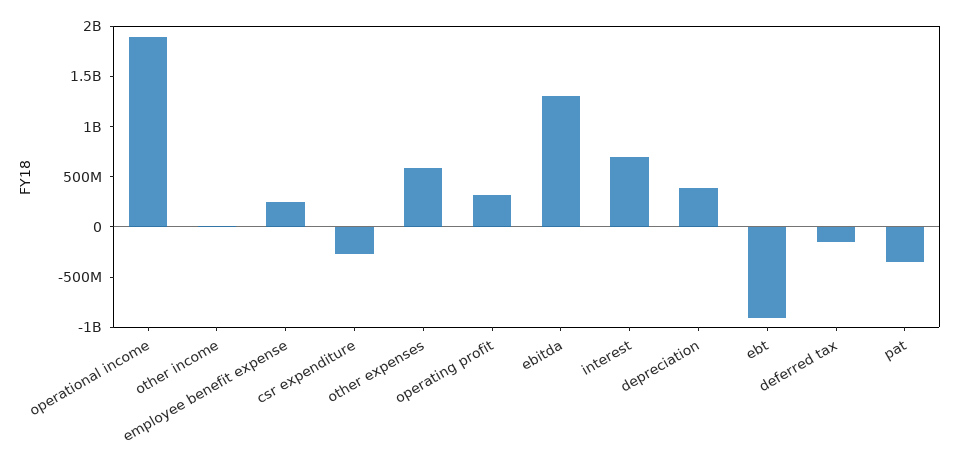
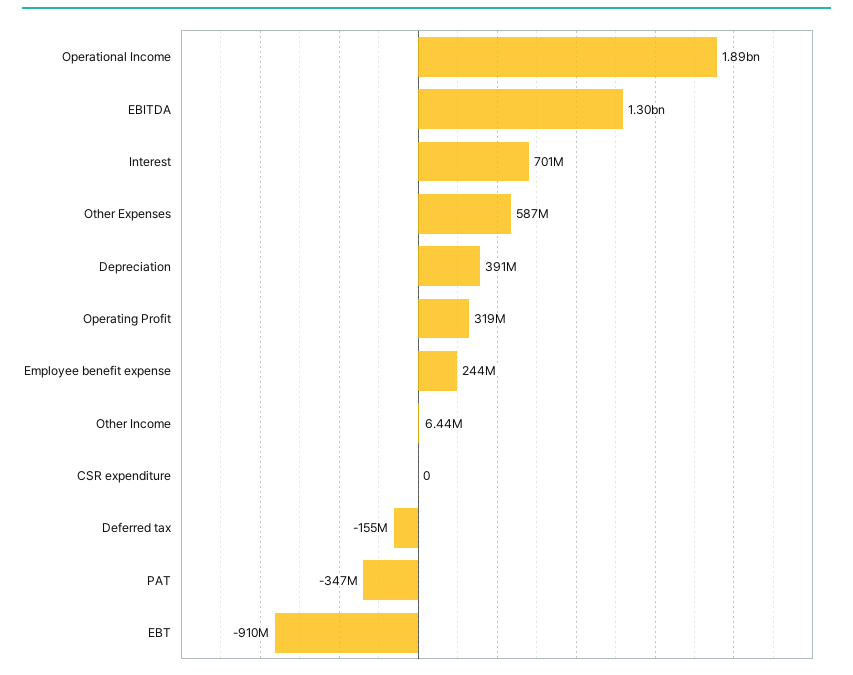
csr expenditure: -300000000 -> 0

